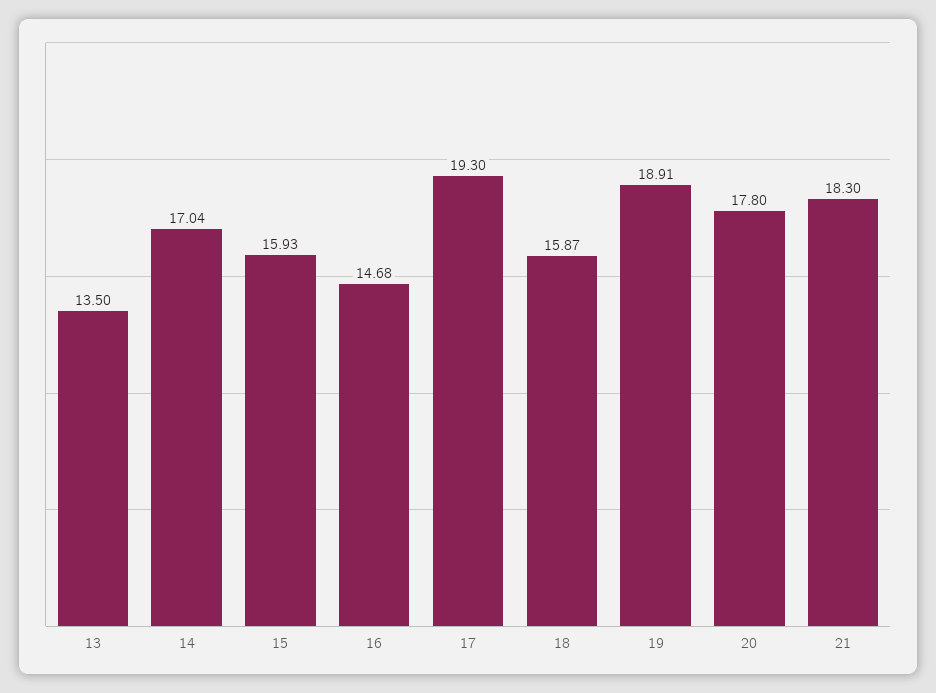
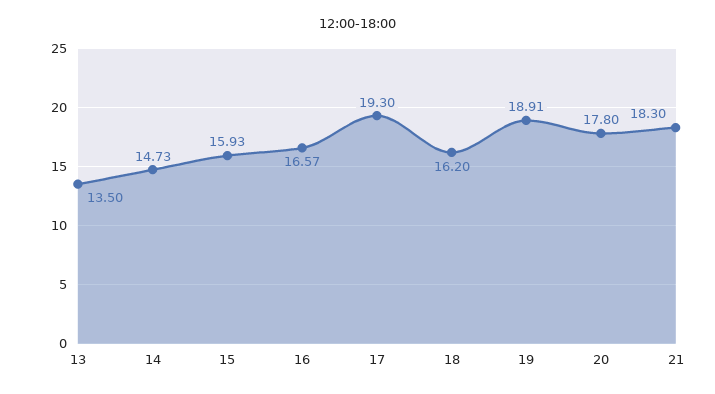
14: 17.04 -> 14.73
16: 14.68 -> 16.57
18: 15.87 -> 16.2

